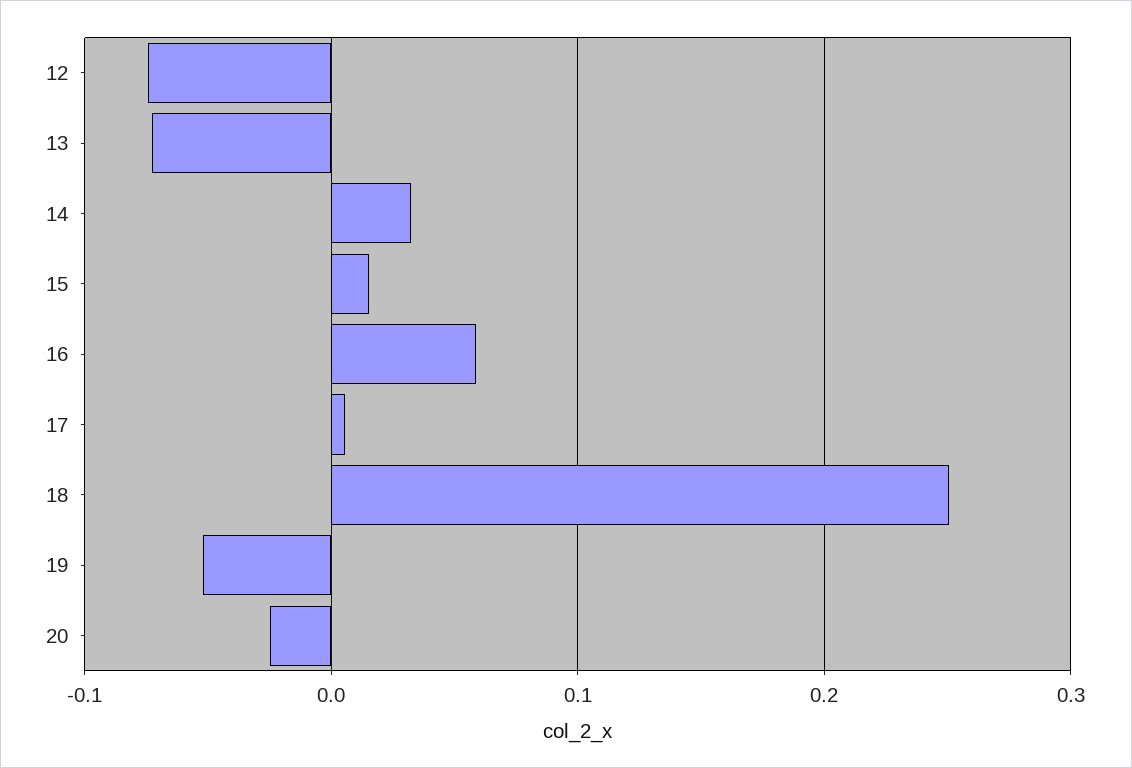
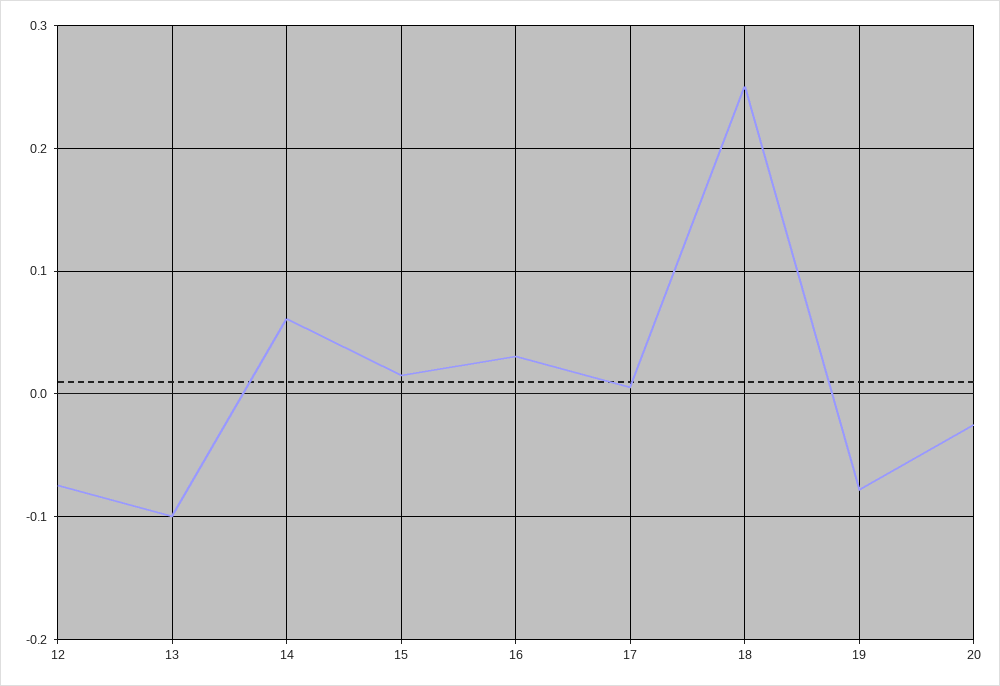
13: -0.07 -> -0.1
14: 0.03 -> 0.06
16: 0.06 -> 0.03
19: -0.05 -> -0.08

